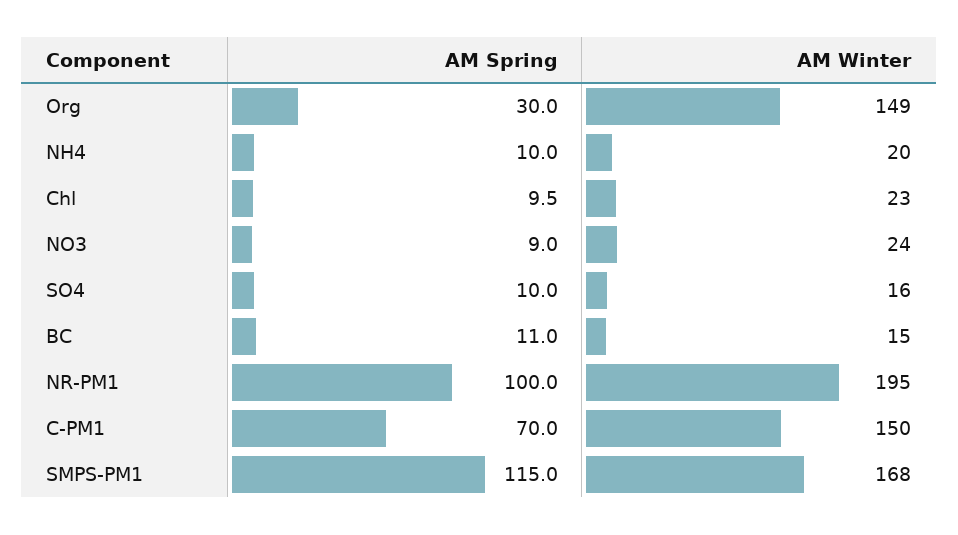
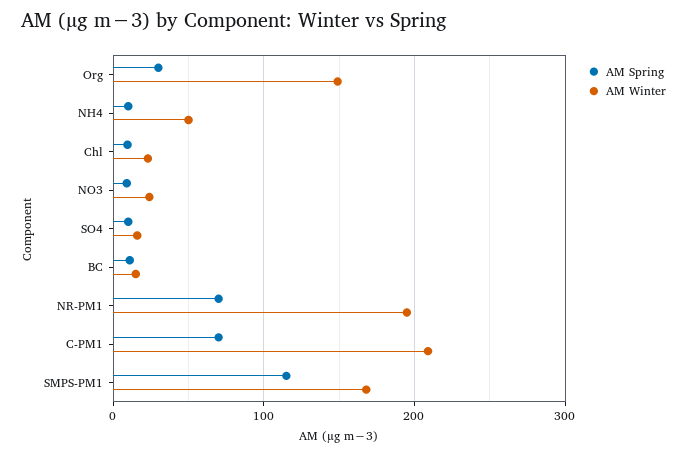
AM Winter, NH4: 20 -> 50
AM Spring, NR-PM1: 100 -> 70
AM Winter, C-PM1: 150 -> 210

